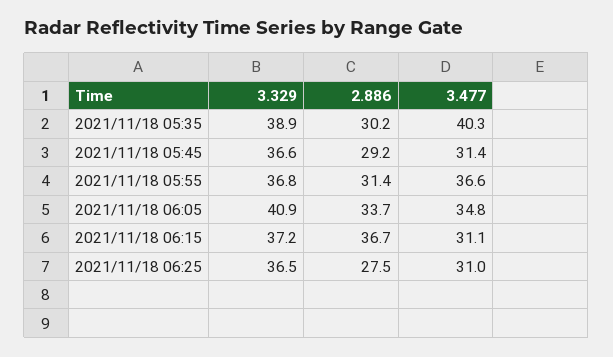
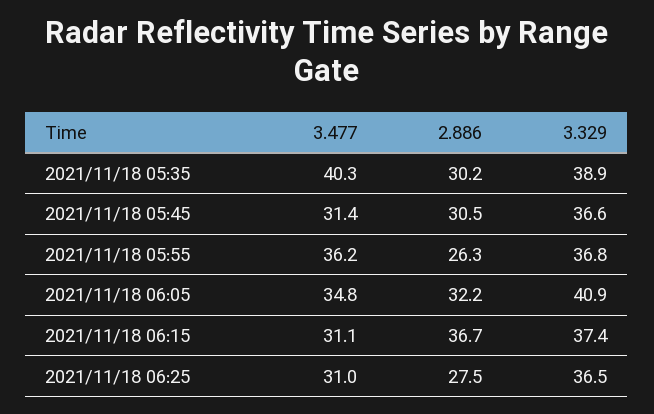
2.886, 2021/11/18 05:45: 29.2 -> 30.5
2.886, 2021/11/18 05:55: 31.4 -> 26.3
3.477, 2021/11/18 05:55: 36.6 -> 36.2
2.886, 2021/11/18 06:05: 33.7 -> 32.2
3.329, 2021/11/18 06:15: 37.2 -> 37.4

